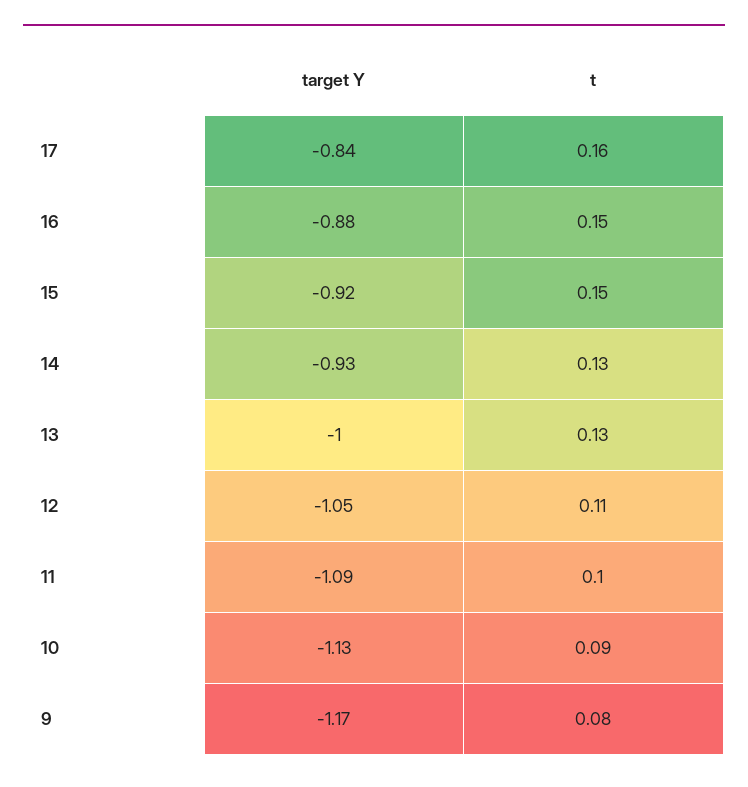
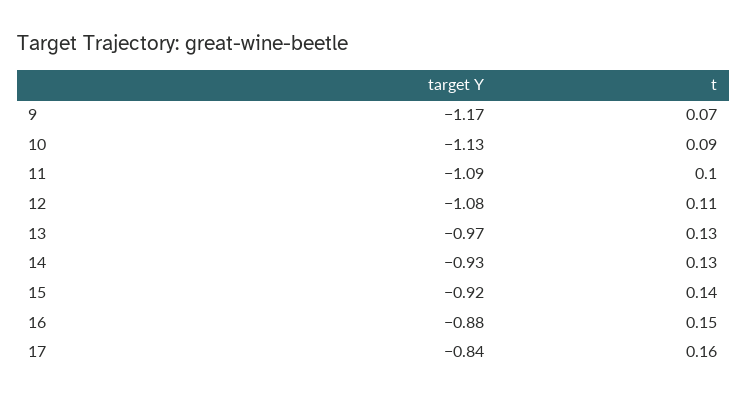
t, 15: 0.15 -> 0.14
target Y, 13: -1 -> -0.97
target Y, 12: -1.05 -> -1.08
t, 9: 0.08 -> 0.07

